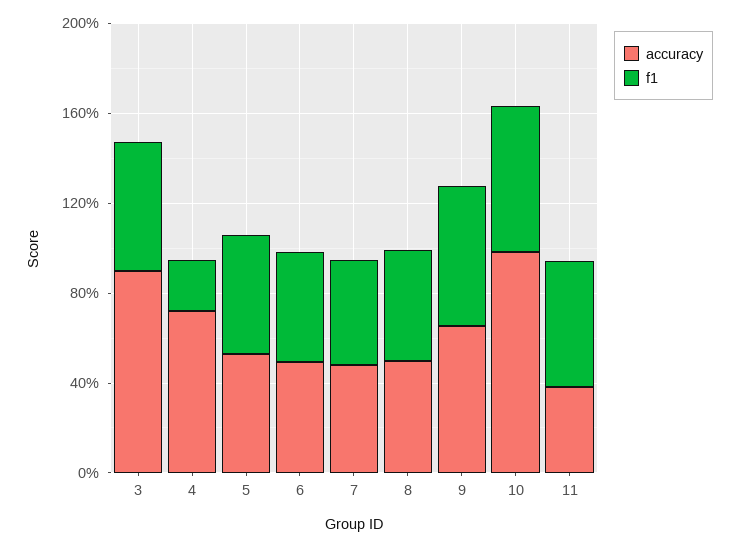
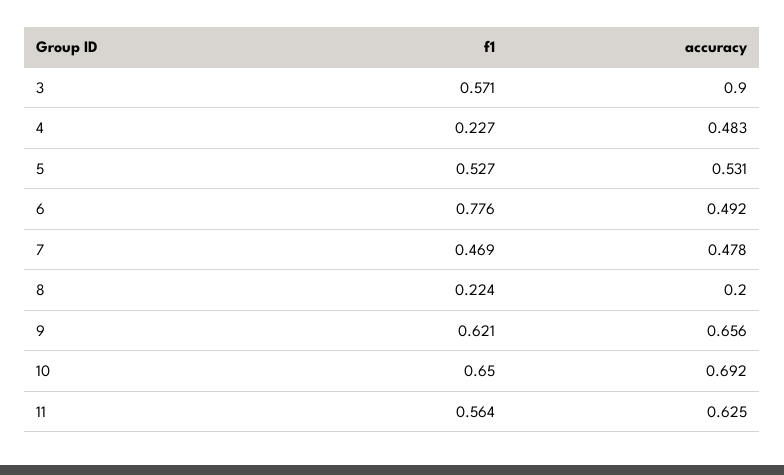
accuracy, 4: 0.7 -> 0.483
f1, 6: 0.5 -> 0.776
accuracy, 8: 0.5 -> 0.2
f1, 8: 0.5 -> 0.224
accuracy, 10: 1 -> 0.692
accuracy, 11: 0.4 -> 0.625

